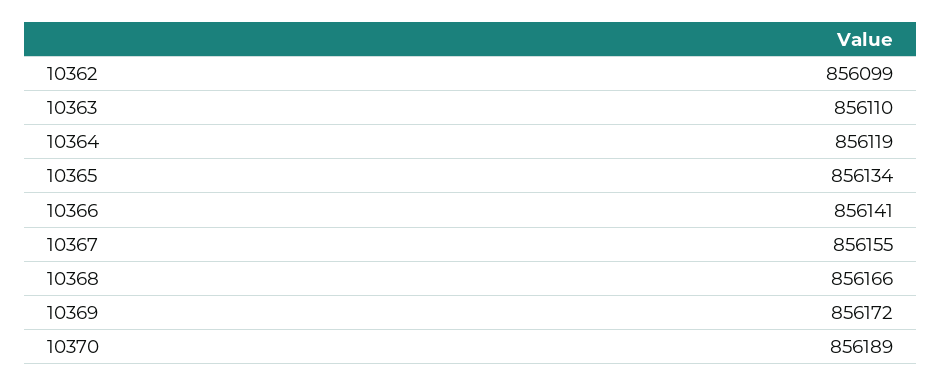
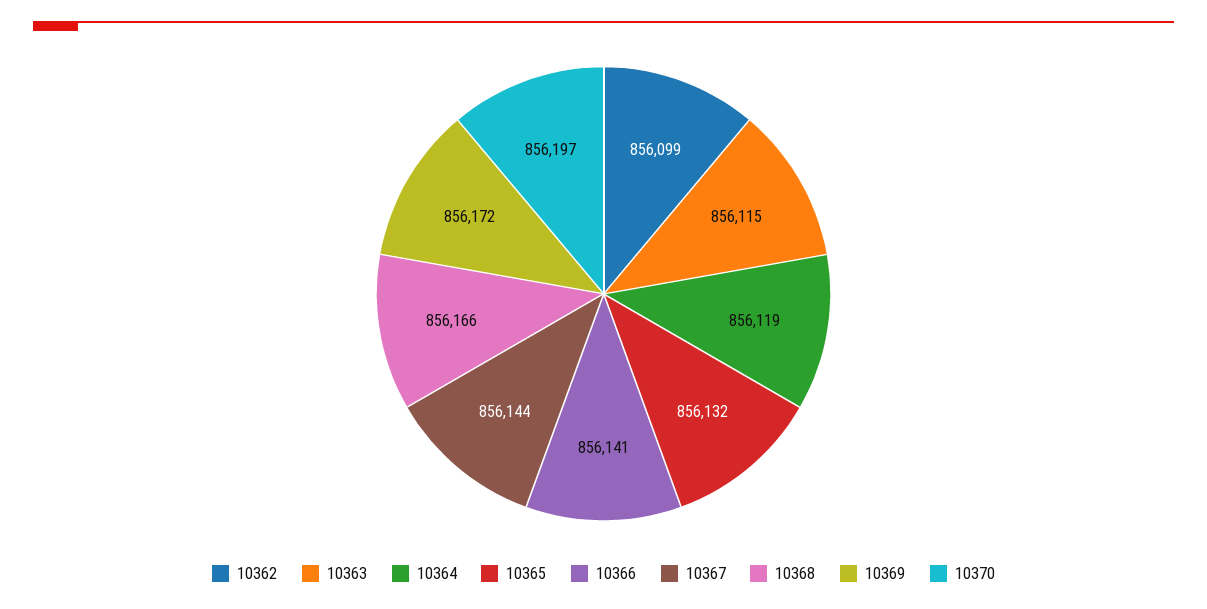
10363: 856110 -> 856115
10365: 856134 -> 856132
10367: 856155 -> 856144
10370: 856189 -> 856197

